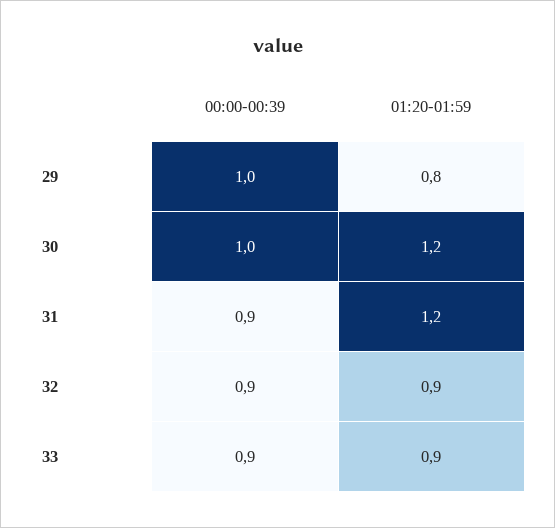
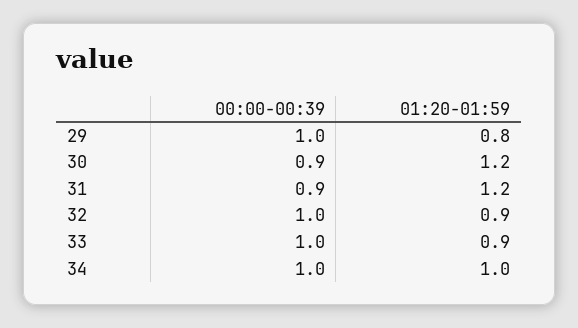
00:00-00:39, 30: 1 -> 0.9
00:00-00:39, 32: 0.9 -> 1
00:00-00:39, 33: 0.9 -> 1
00:00-00:39, 34: none -> 1
01:20-01:59, 34: none -> 1

